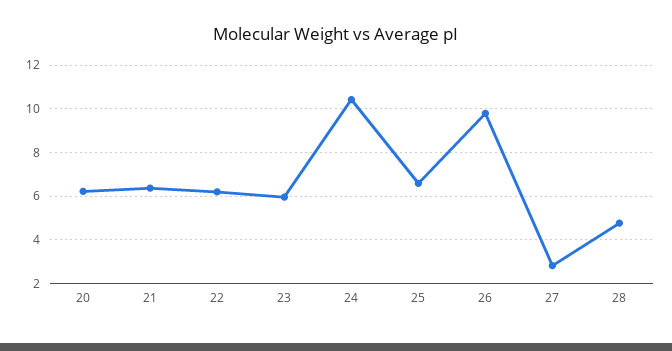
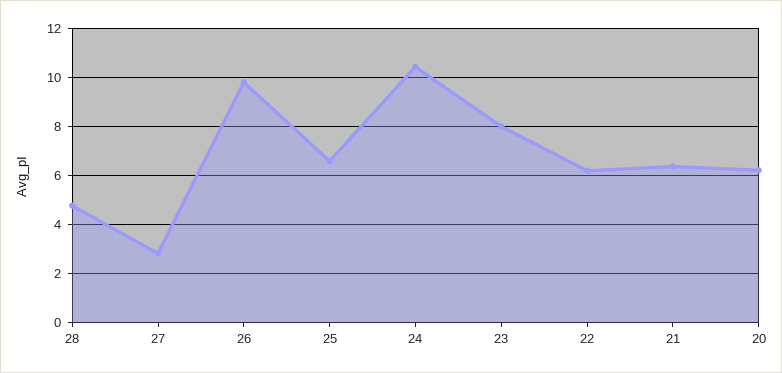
23: 6 -> 8

